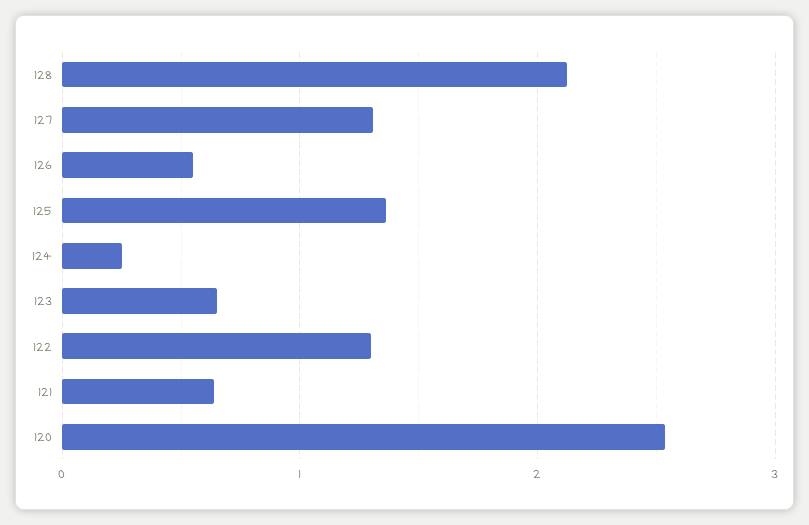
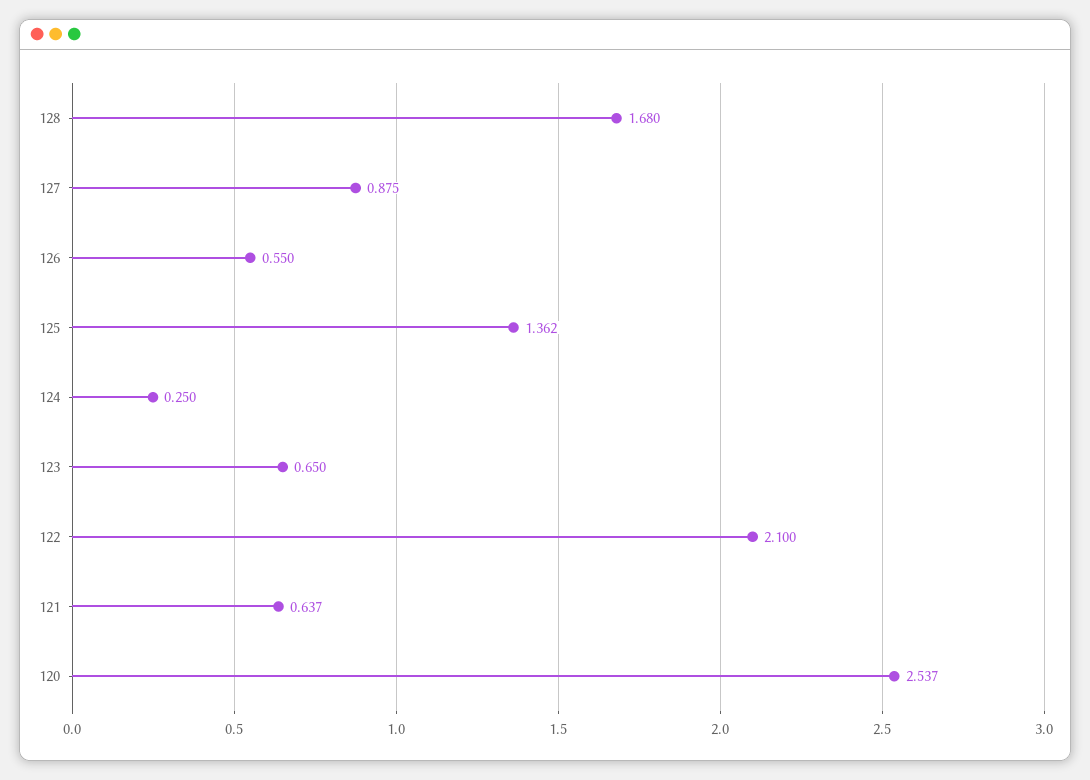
128: 2.1 -> 1.68
127: 1.3 -> 0.875
122: 1.3 -> 2.1

